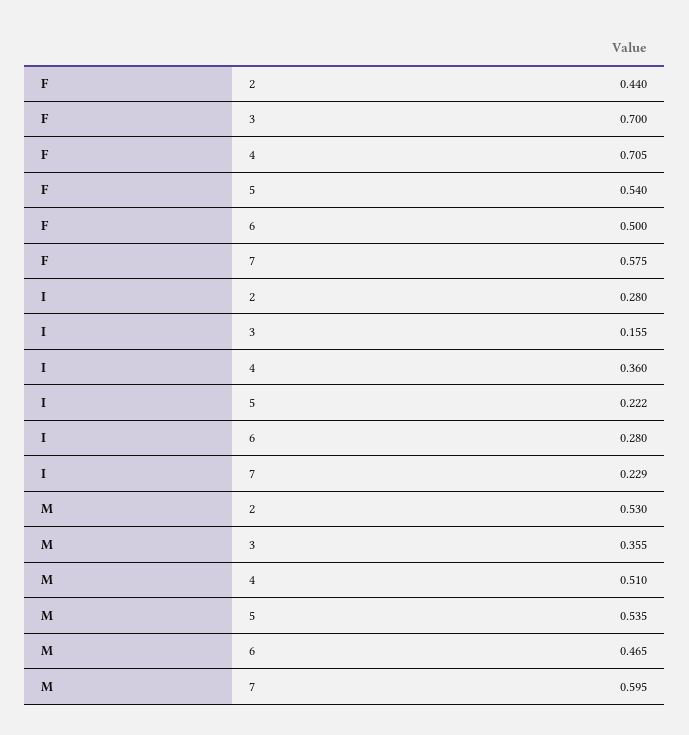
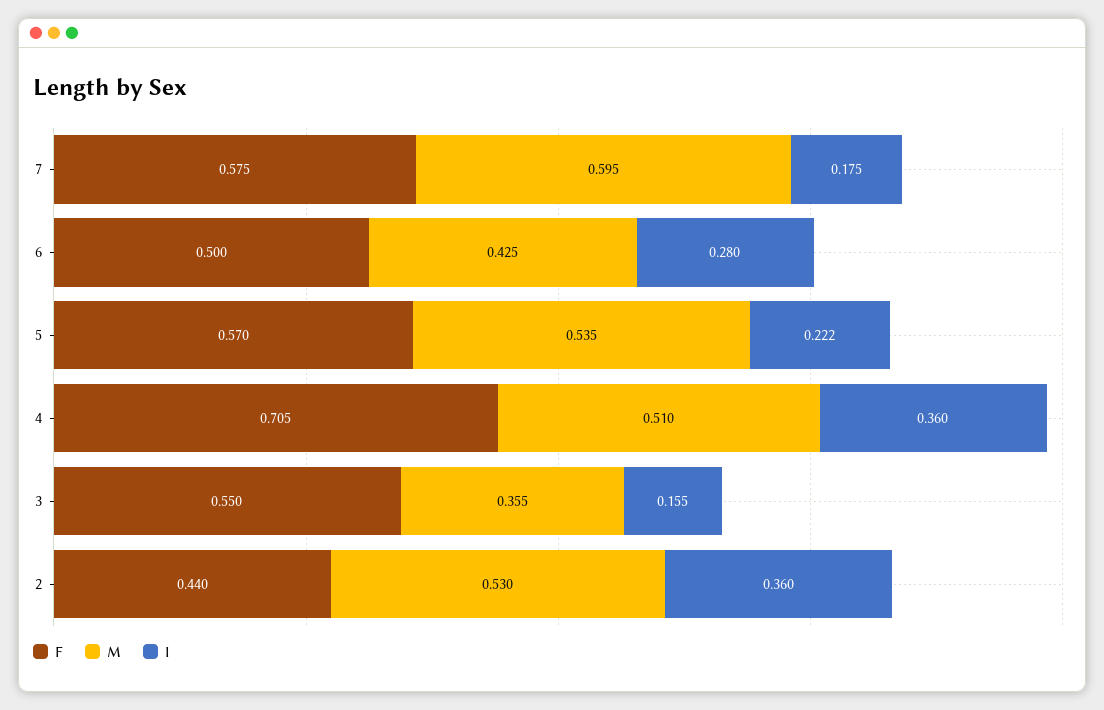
F, 3: 0.7 -> 0.55
F, 5: 0.54 -> 0.57
I, 2: 0.28 -> 0.36
I, 7: 0.229 -> 0.175
M, 6: 0.465 -> 0.425

